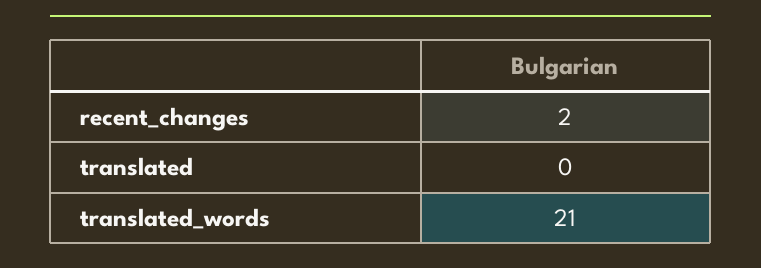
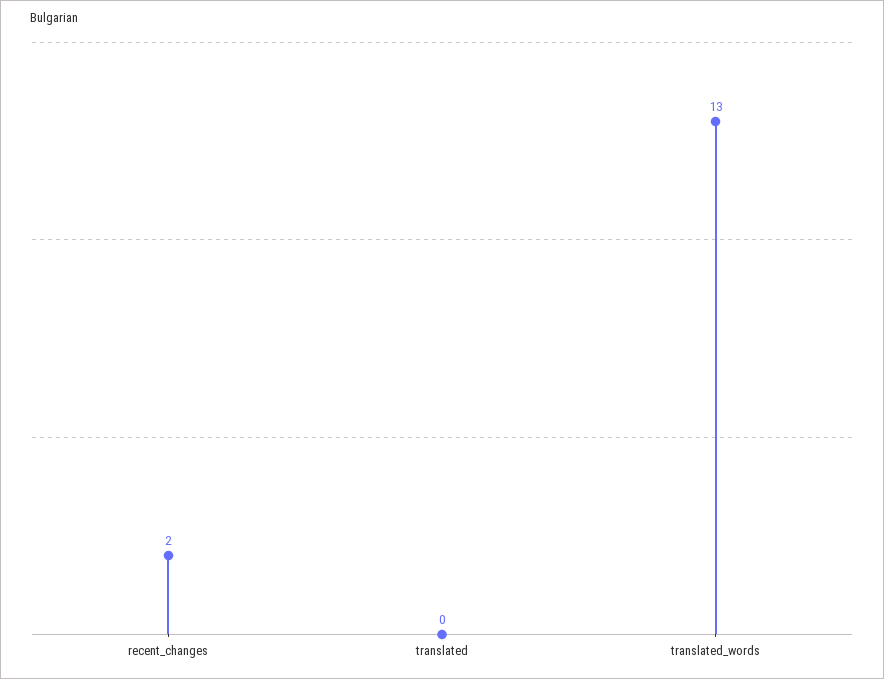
translated_words: 21 -> 13

